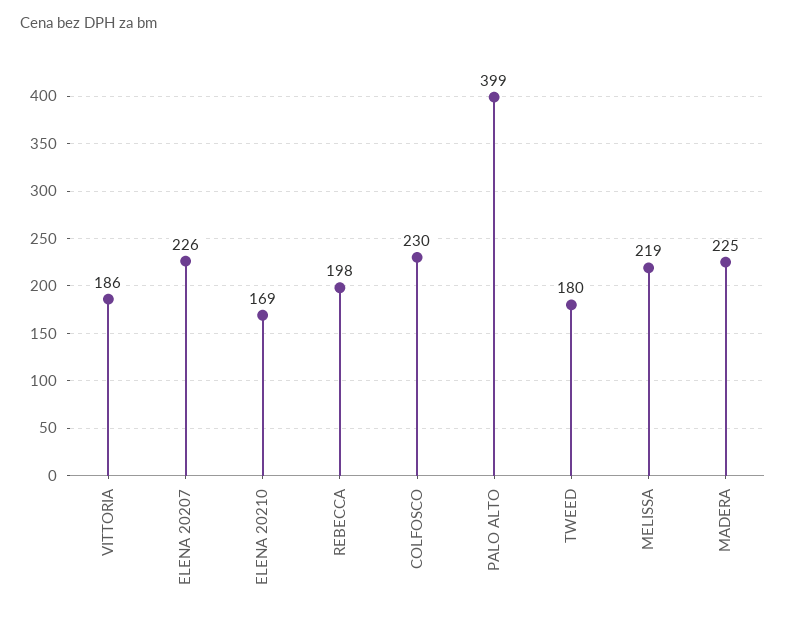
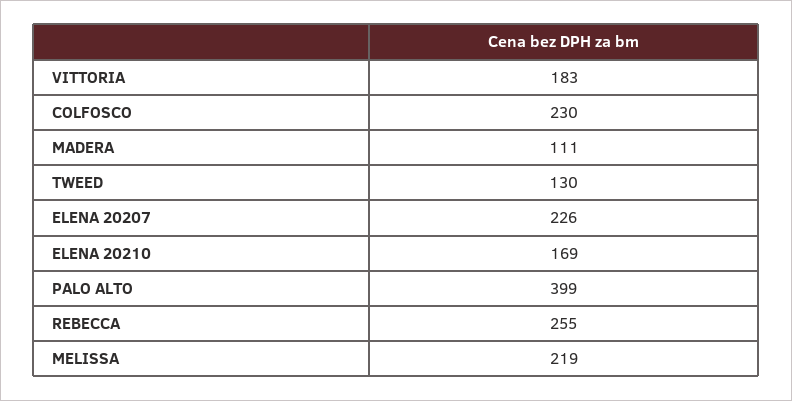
VITTORIA: 186 -> 183
REBECCA: 198 -> 255
TWEED: 180 -> 130
MADERA: 225 -> 111

